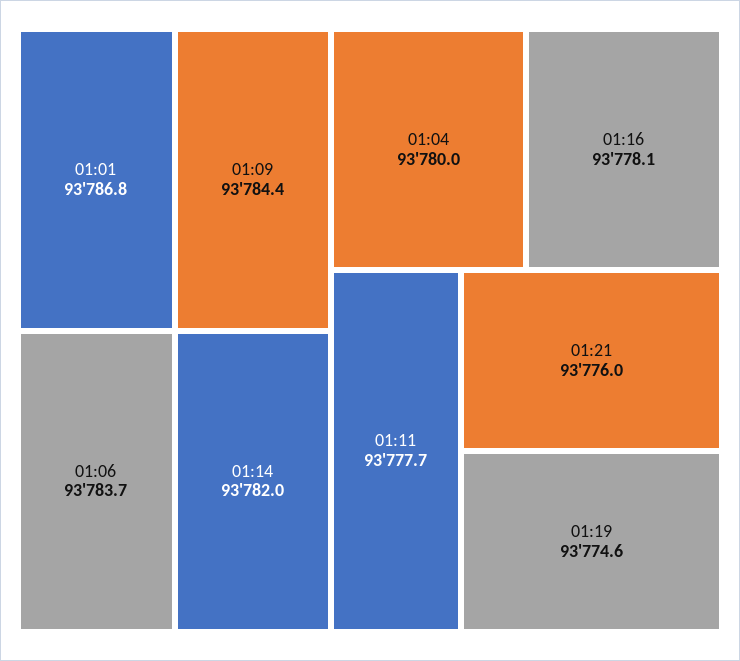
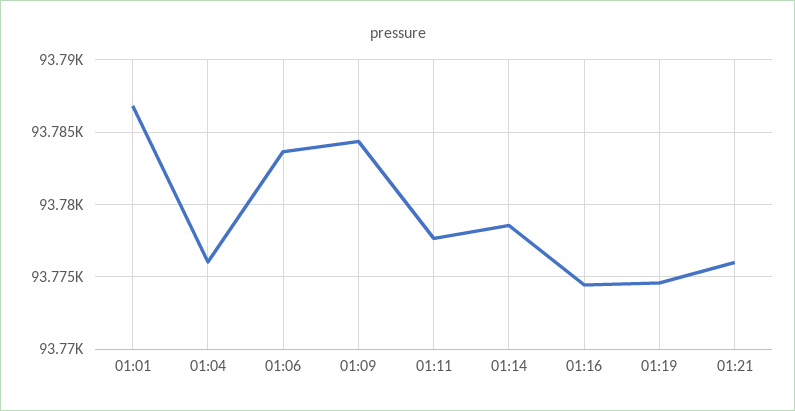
01:14: 93782 -> 93778.5
01:04: 93780 -> 93776
01:16: 93778.1 -> 93774.5

